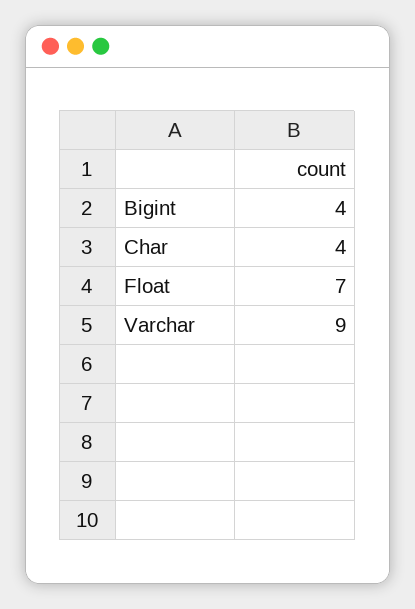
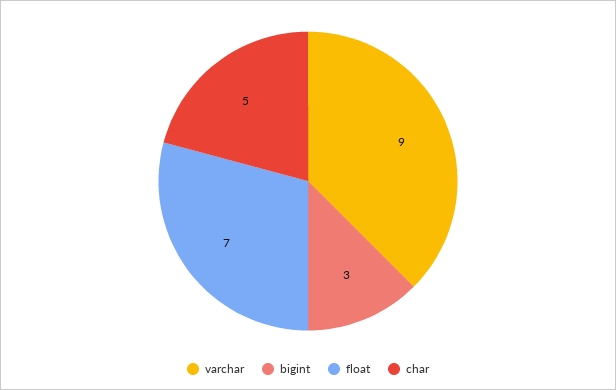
Bigint: 4 -> 3
Char: 4 -> 5

